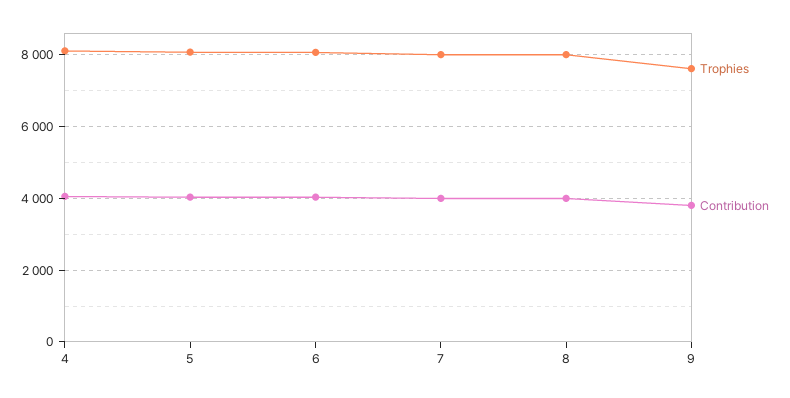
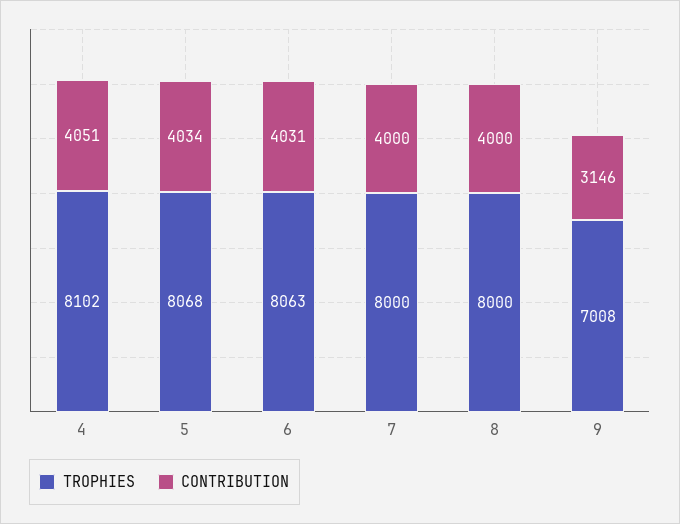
Trophies, 9: 7600 -> 7008
Contribution, 9: 3800 -> 3146

